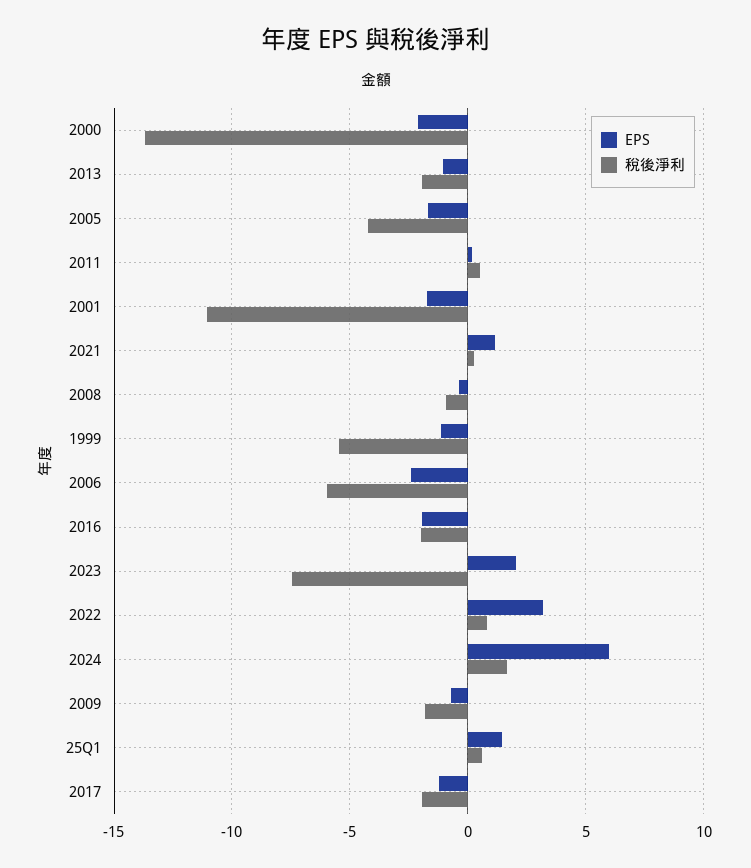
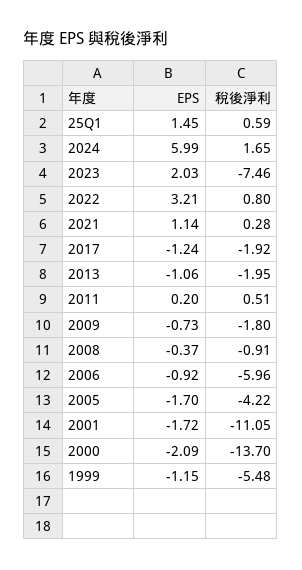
EPS, 2006: -2.5 -> -0.92
EPS, 2016: -2 -> none
稅後淨利, 2016: -2 -> none

